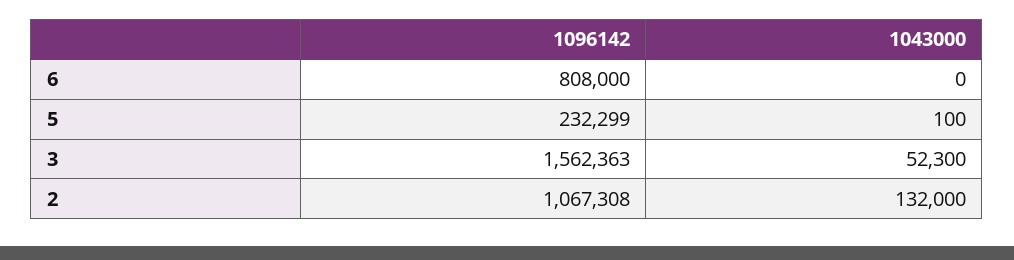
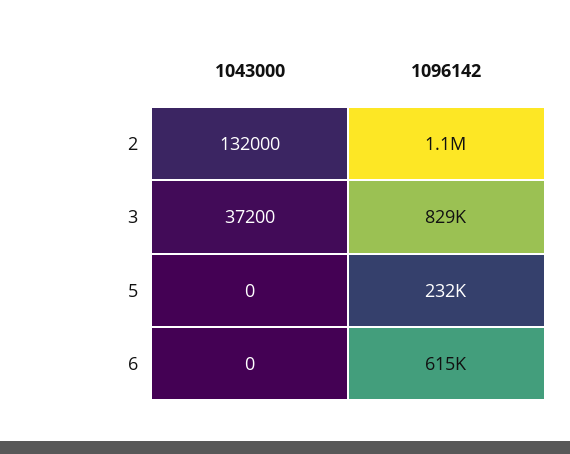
1096142, 6: 808000 -> 615000
1043000, 5: 100 -> 0
1096142, 3: 1562363 -> 829000
1043000, 3: 52300 -> 37200

